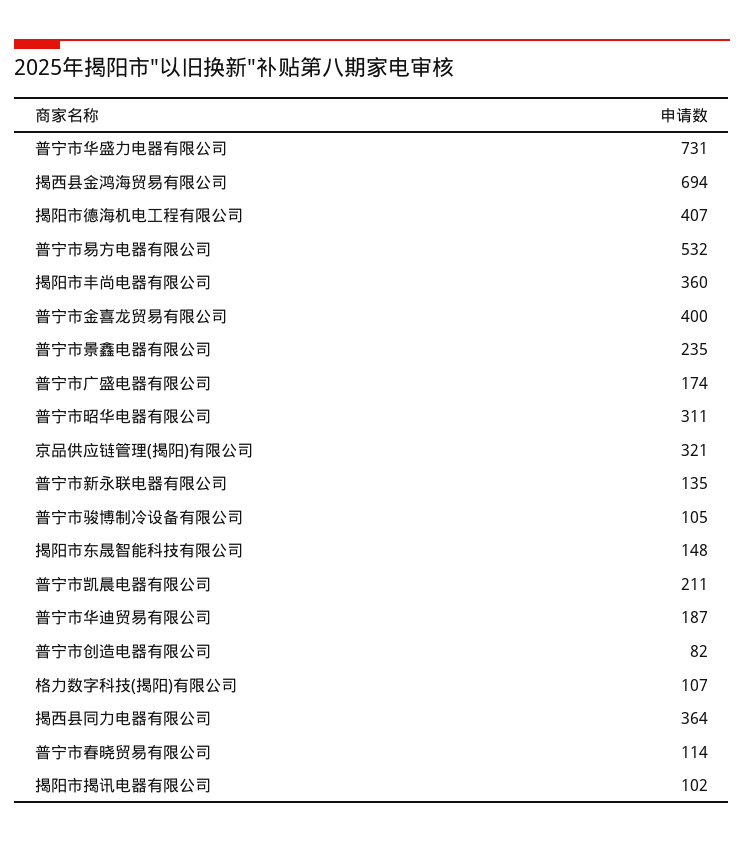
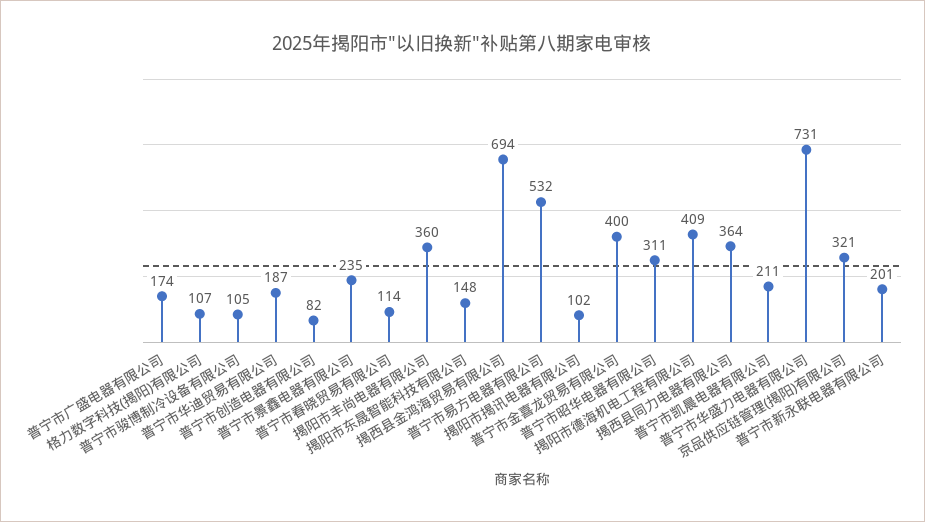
揭阳市德海机电工程有限公司: 407 -> 409
普宁市新永联电器有限公司: 135 -> 201

